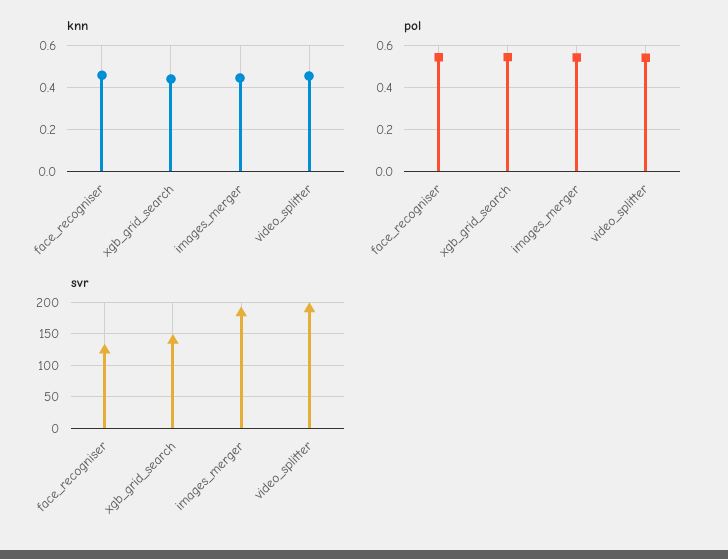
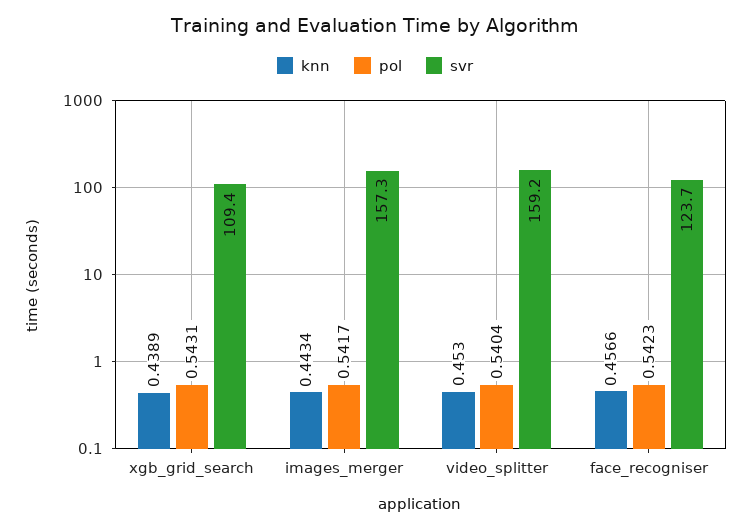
svr, xgb_grid_search: 140 -> 109.4
svr, images_merger: 180 -> 157.3
svr, video_splitter: 190 -> 159.2

